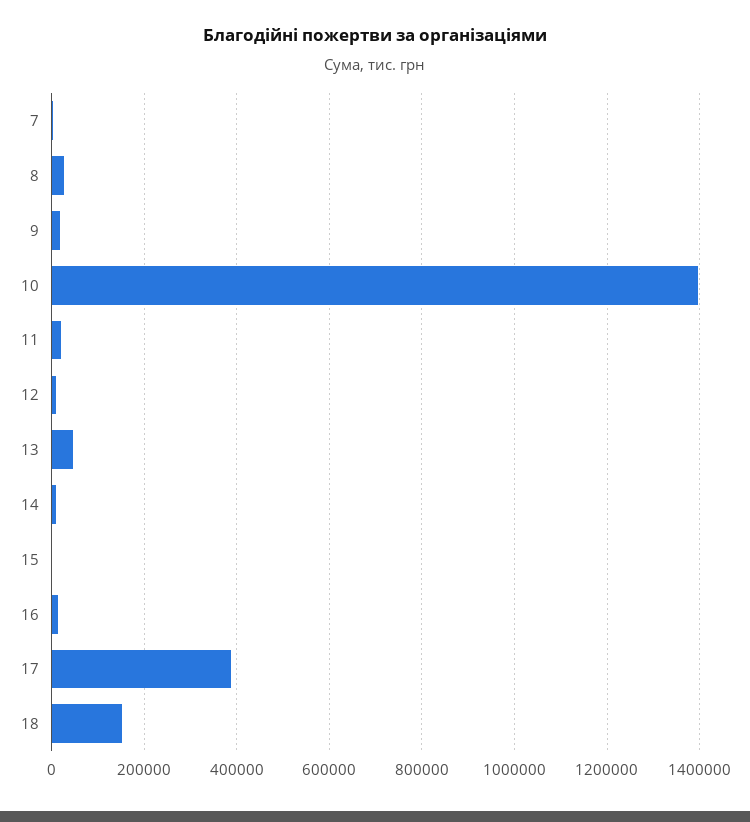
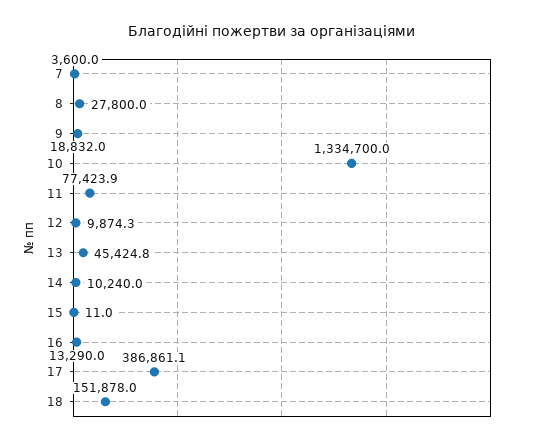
10: 1400000 -> 1334700
11: 20000 -> 77423.9

